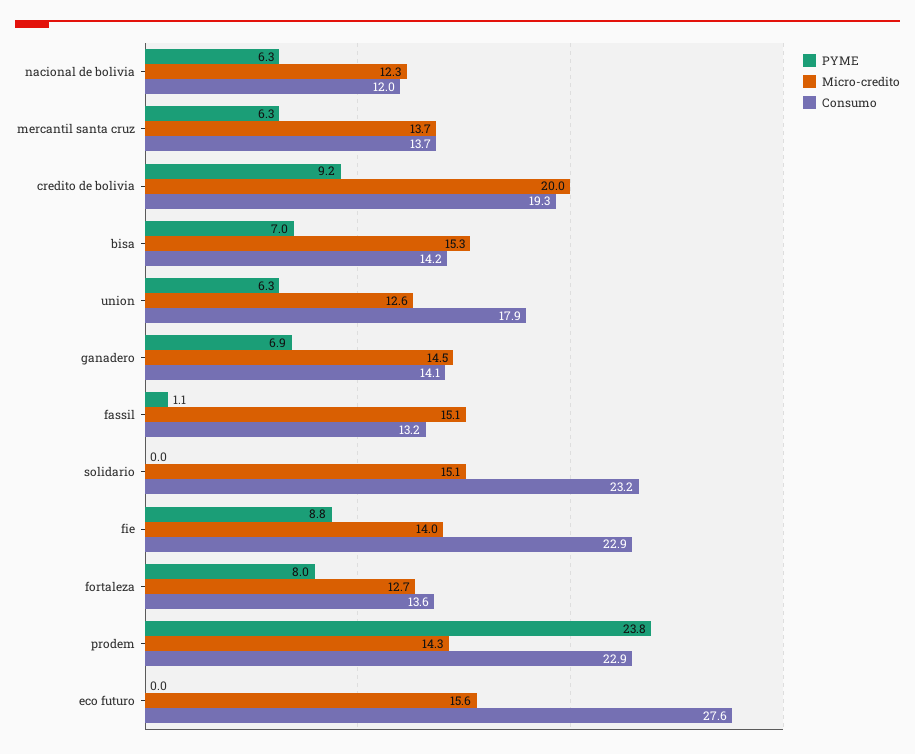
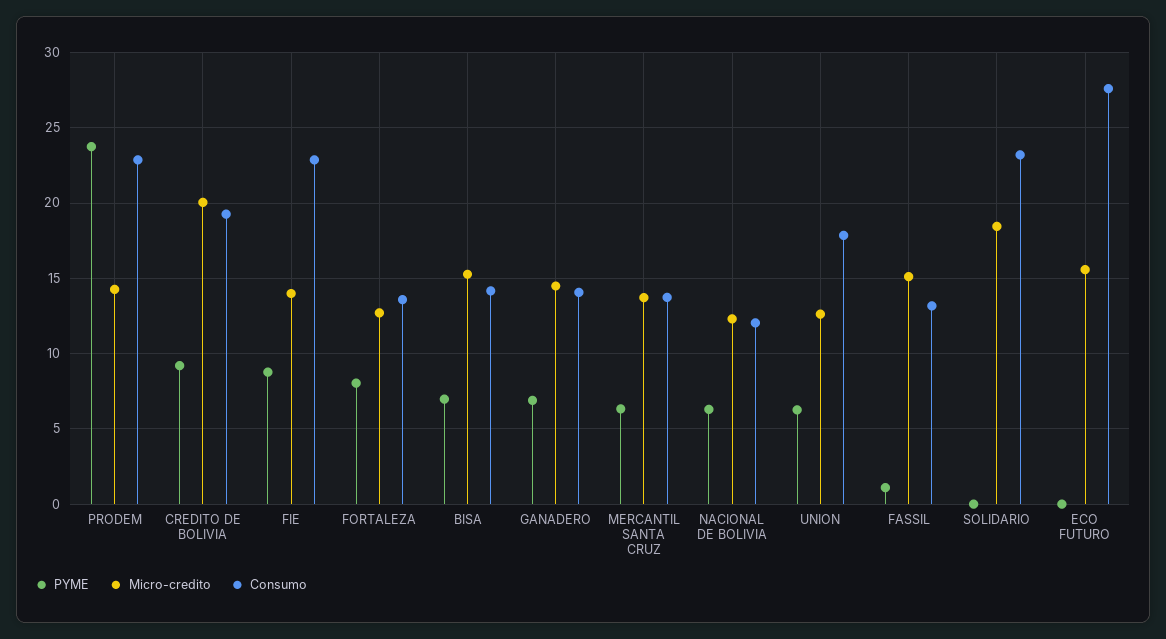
Micro-credito, solidario: 15.1 -> 18.5

